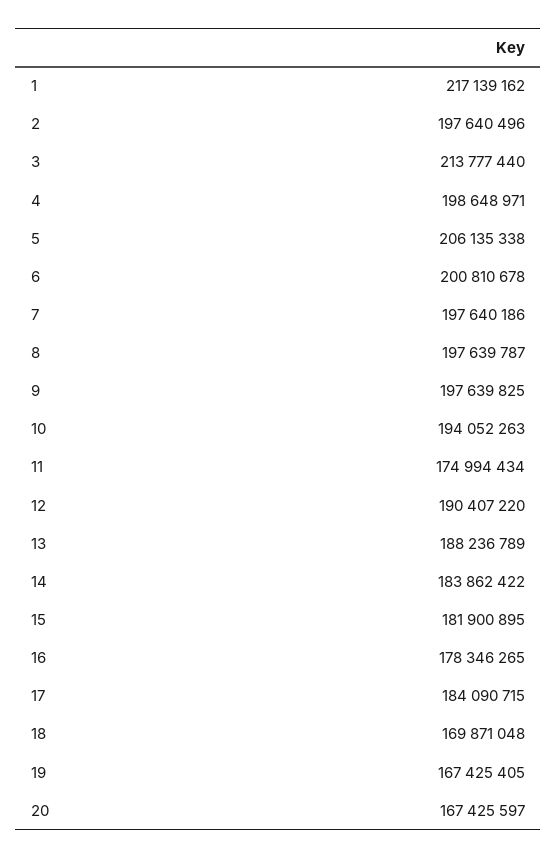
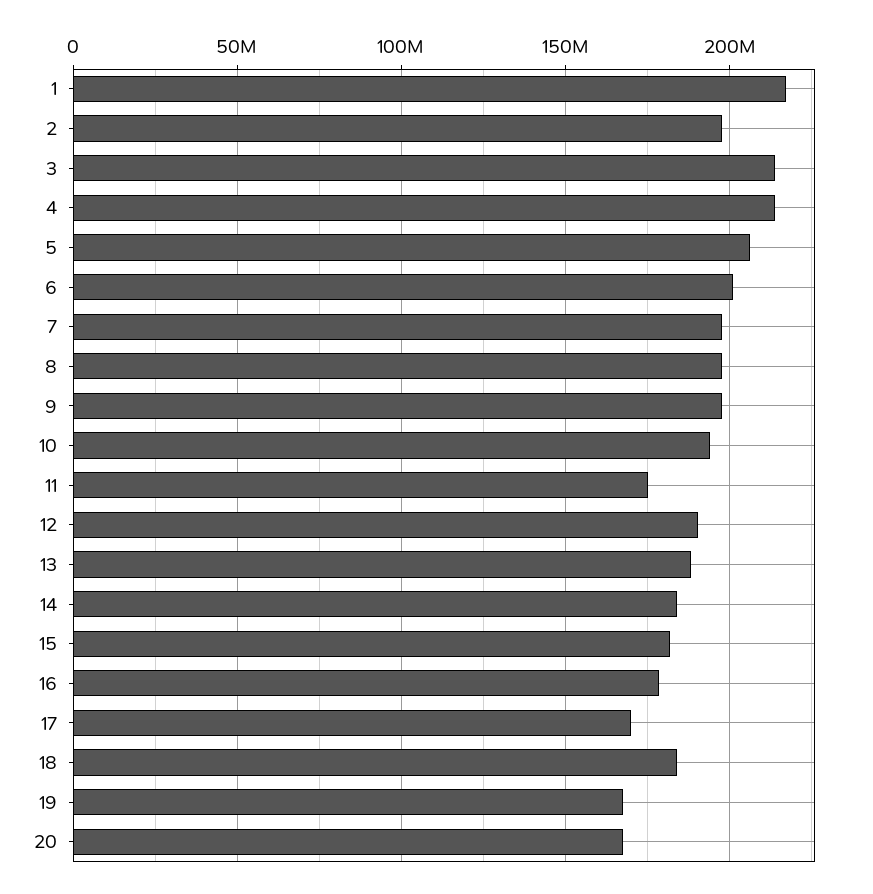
4: 198648971 -> 215000000
17: 184090715 -> 170000000
18: 169871048 -> 185000000

